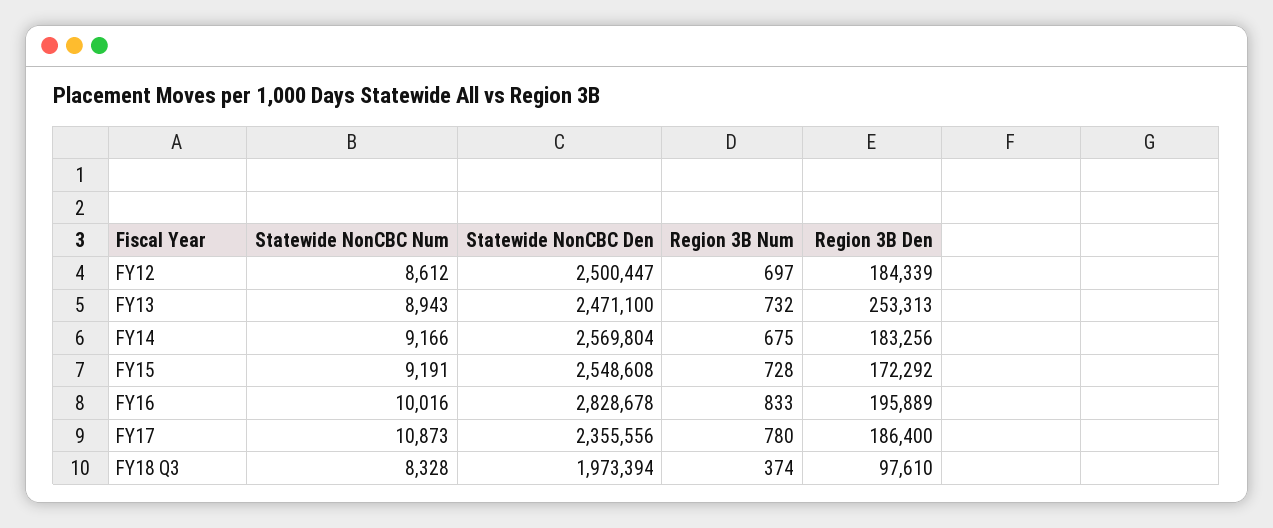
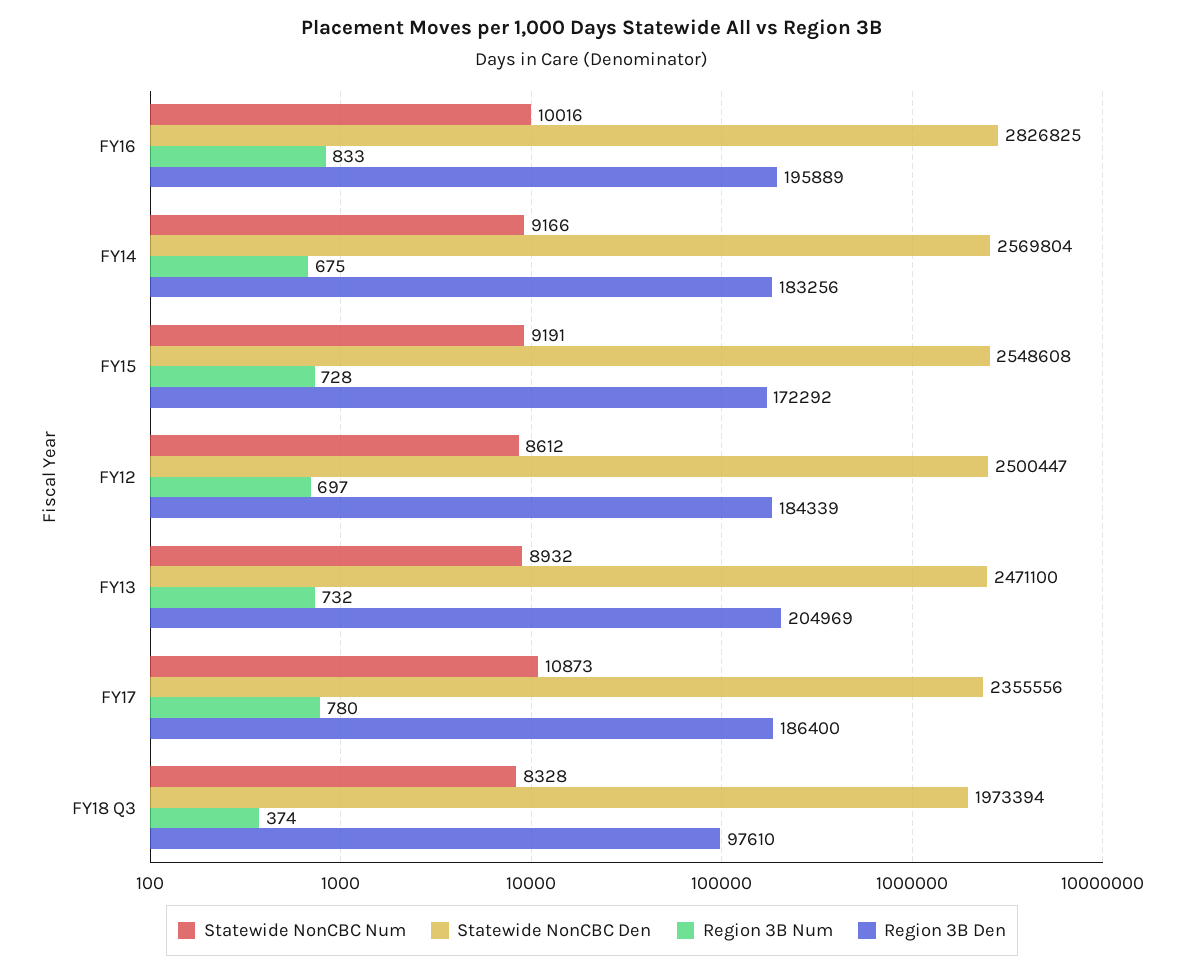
Statewide NonCBC Num, FY13: 8943 -> 8932
Region 3B Den, FY13: 253313 -> 204969
Statewide NonCBC Den, FY16: 2828678 -> 2826825

